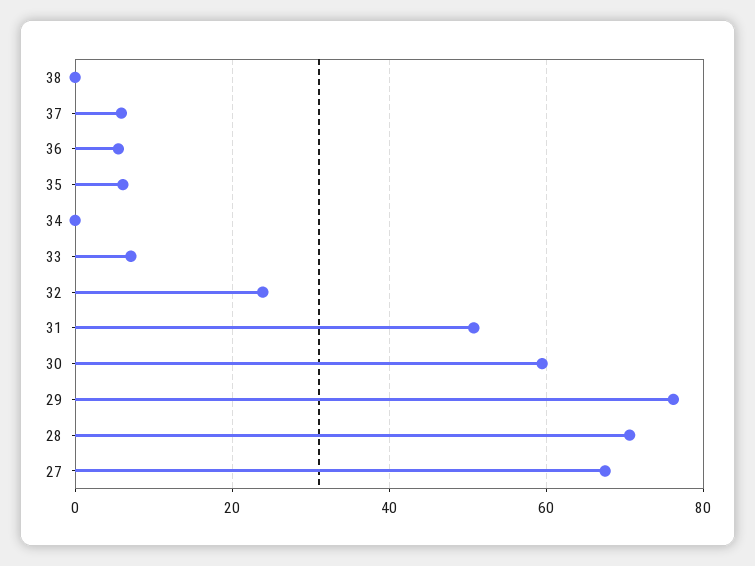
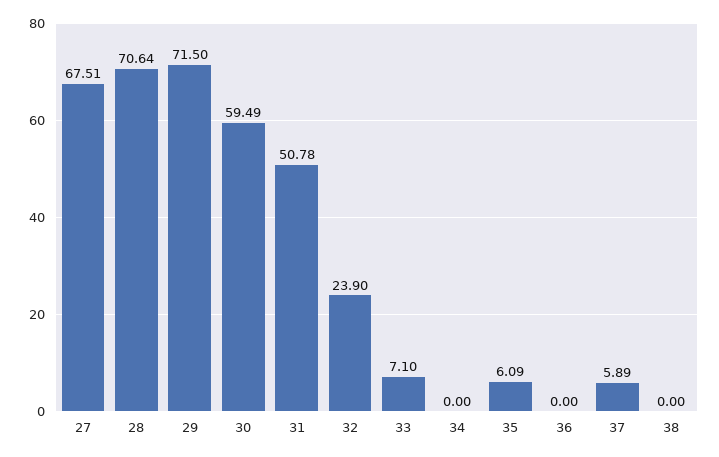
36: 6 -> 0
29: 76 -> 71.5

